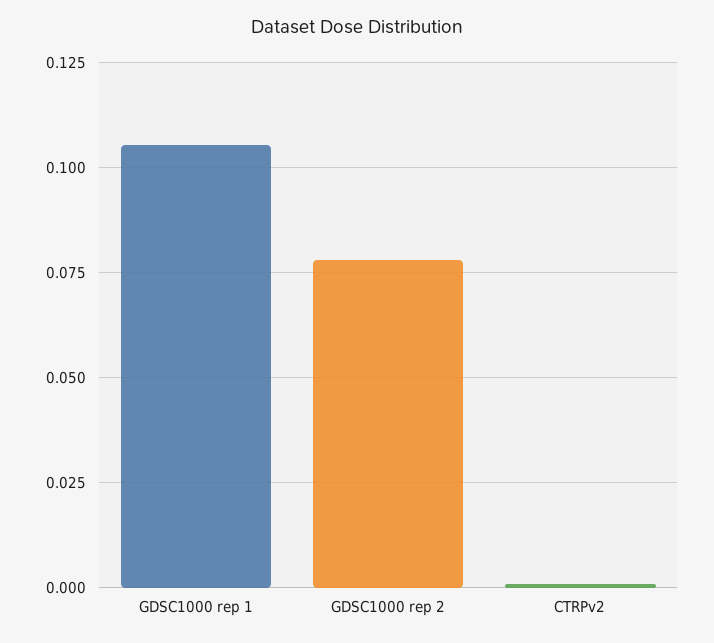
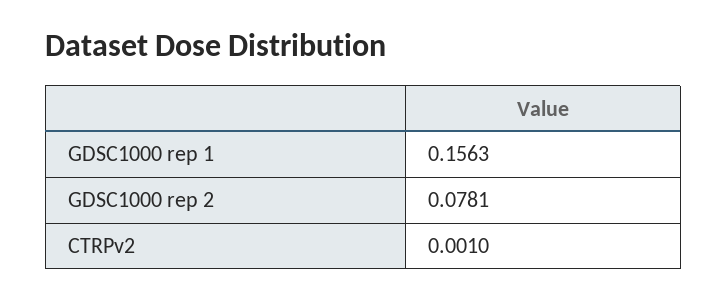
GDSC1000 rep 1: 0.105 -> 0.1563

